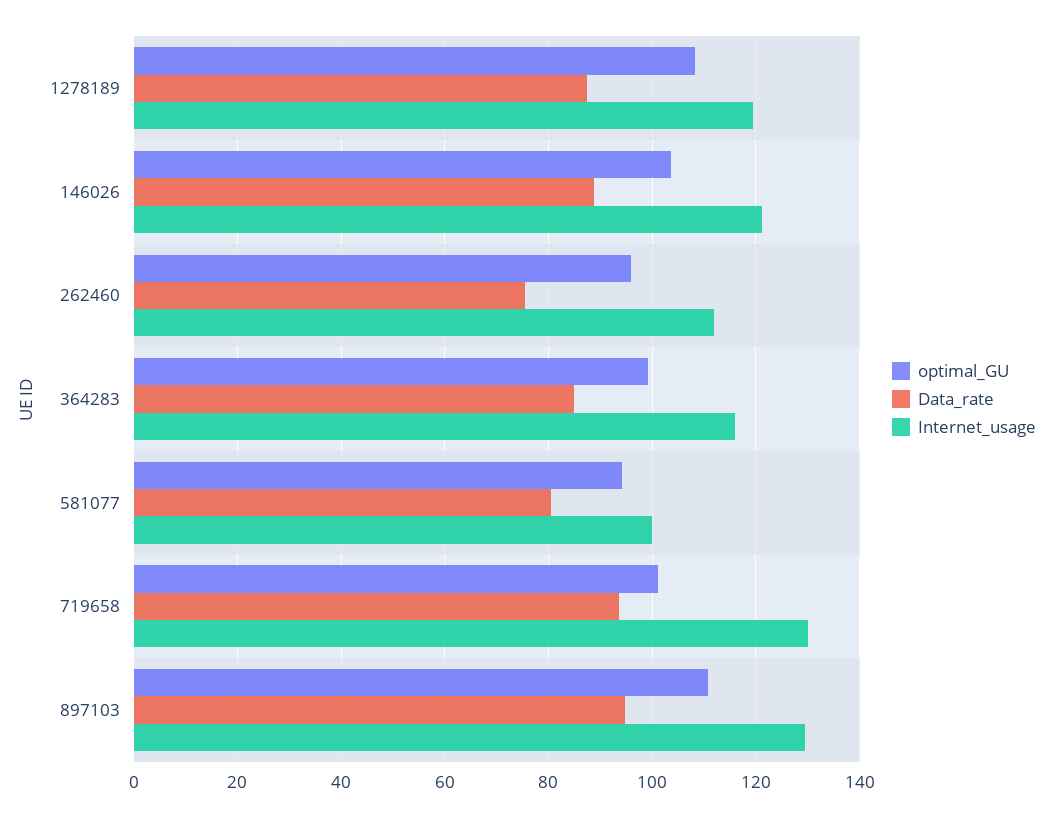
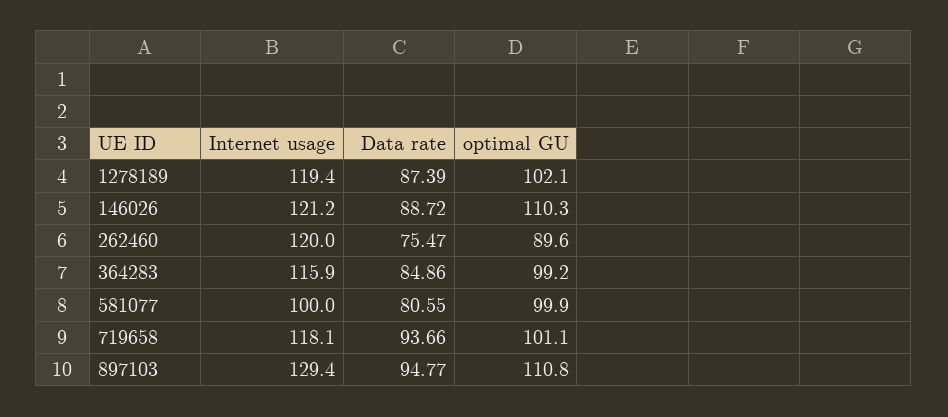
optimal_GU, 1278189: 108 -> 102.1
optimal_GU, 146026: 104 -> 110.3
optimal_GU, 262460: 96 -> 89.6
Internet_usage, 262460: 112 -> 120
optimal_GU, 581077: 94 -> 99.9
Internet_usage, 719658: 130 -> 118.1

